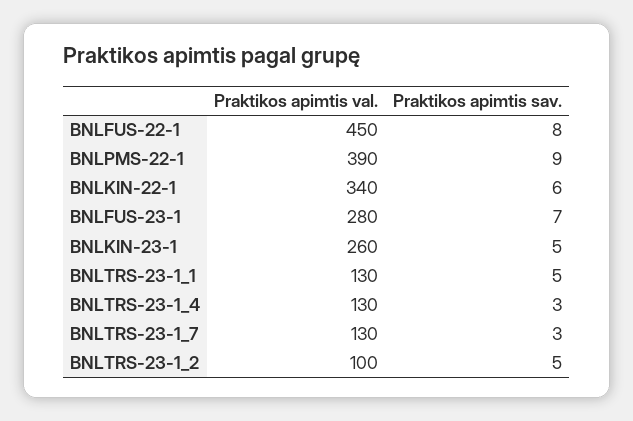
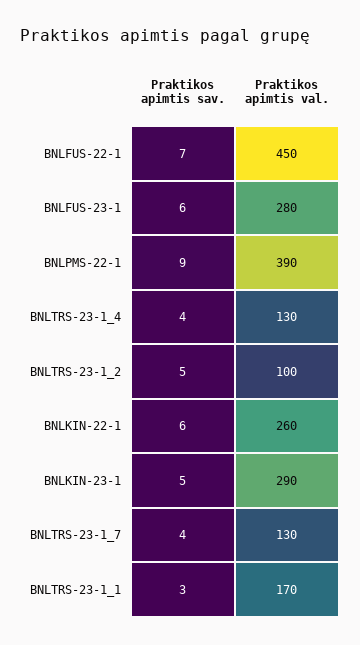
Praktikos apimtis sav., BNLFUS-22-1: 8 -> 7
Praktikos apimtis val., BNLKIN-22-1: 340 -> 260
Praktikos apimtis sav., BNLFUS-23-1: 7 -> 6
Praktikos apimtis val., BNLKIN-23-1: 260 -> 290
Praktikos apimtis val., BNLTRS-23-1_1: 130 -> 170
Praktikos apimtis sav., BNLTRS-23-1_1: 5 -> 3
Praktikos apimtis sav., BNLTRS-23-1_4: 3 -> 4
Praktikos apimtis sav., BNLTRS-23-1_7: 3 -> 4

